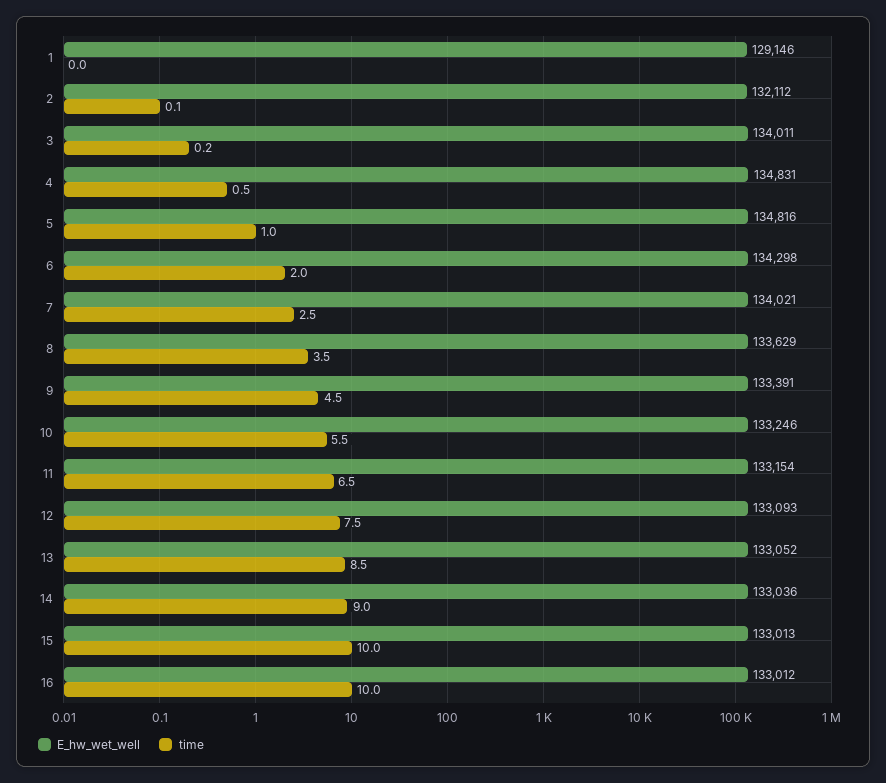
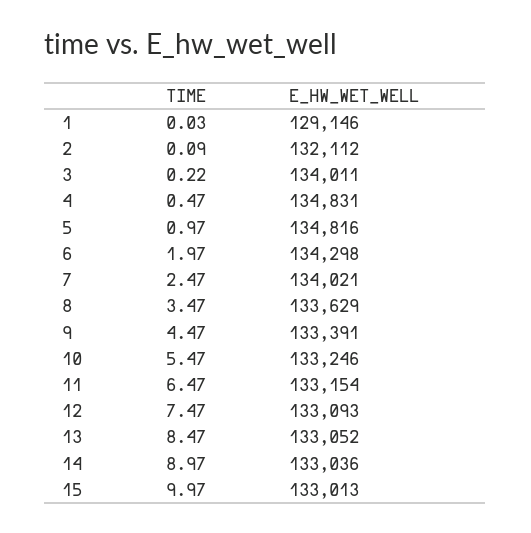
E_hw_wet_well, 16: 133012 -> none
time, 16: 10 -> none

